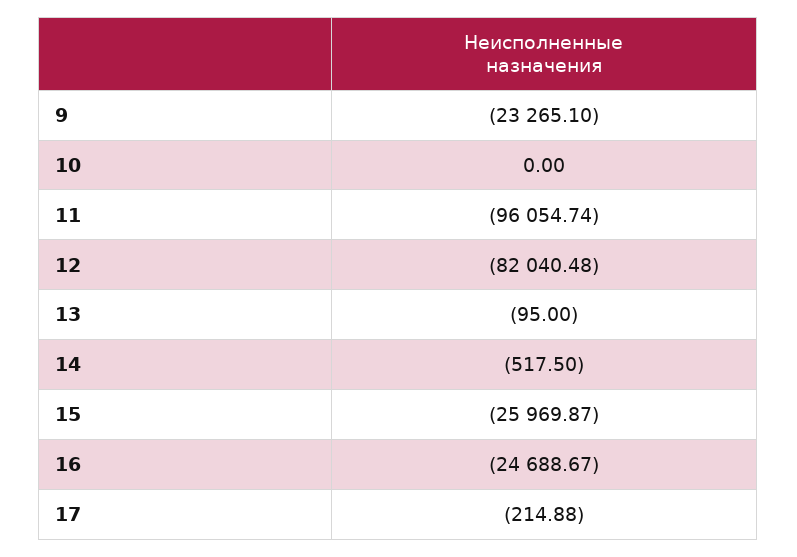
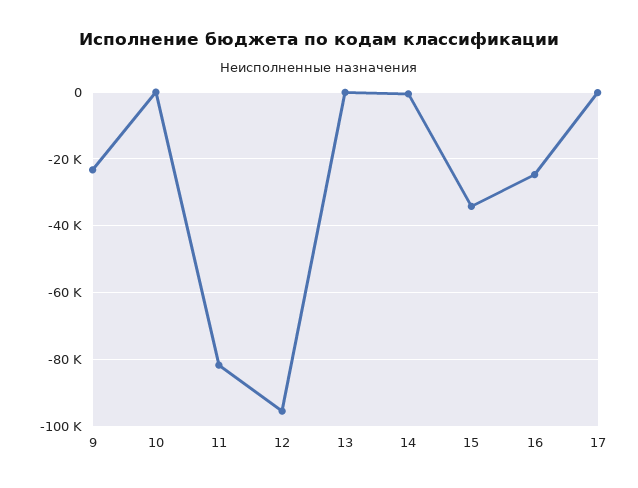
11: -96054.74 -> -82000
12: -82040.48 -> -96000
15: -25969.87 -> -34000

